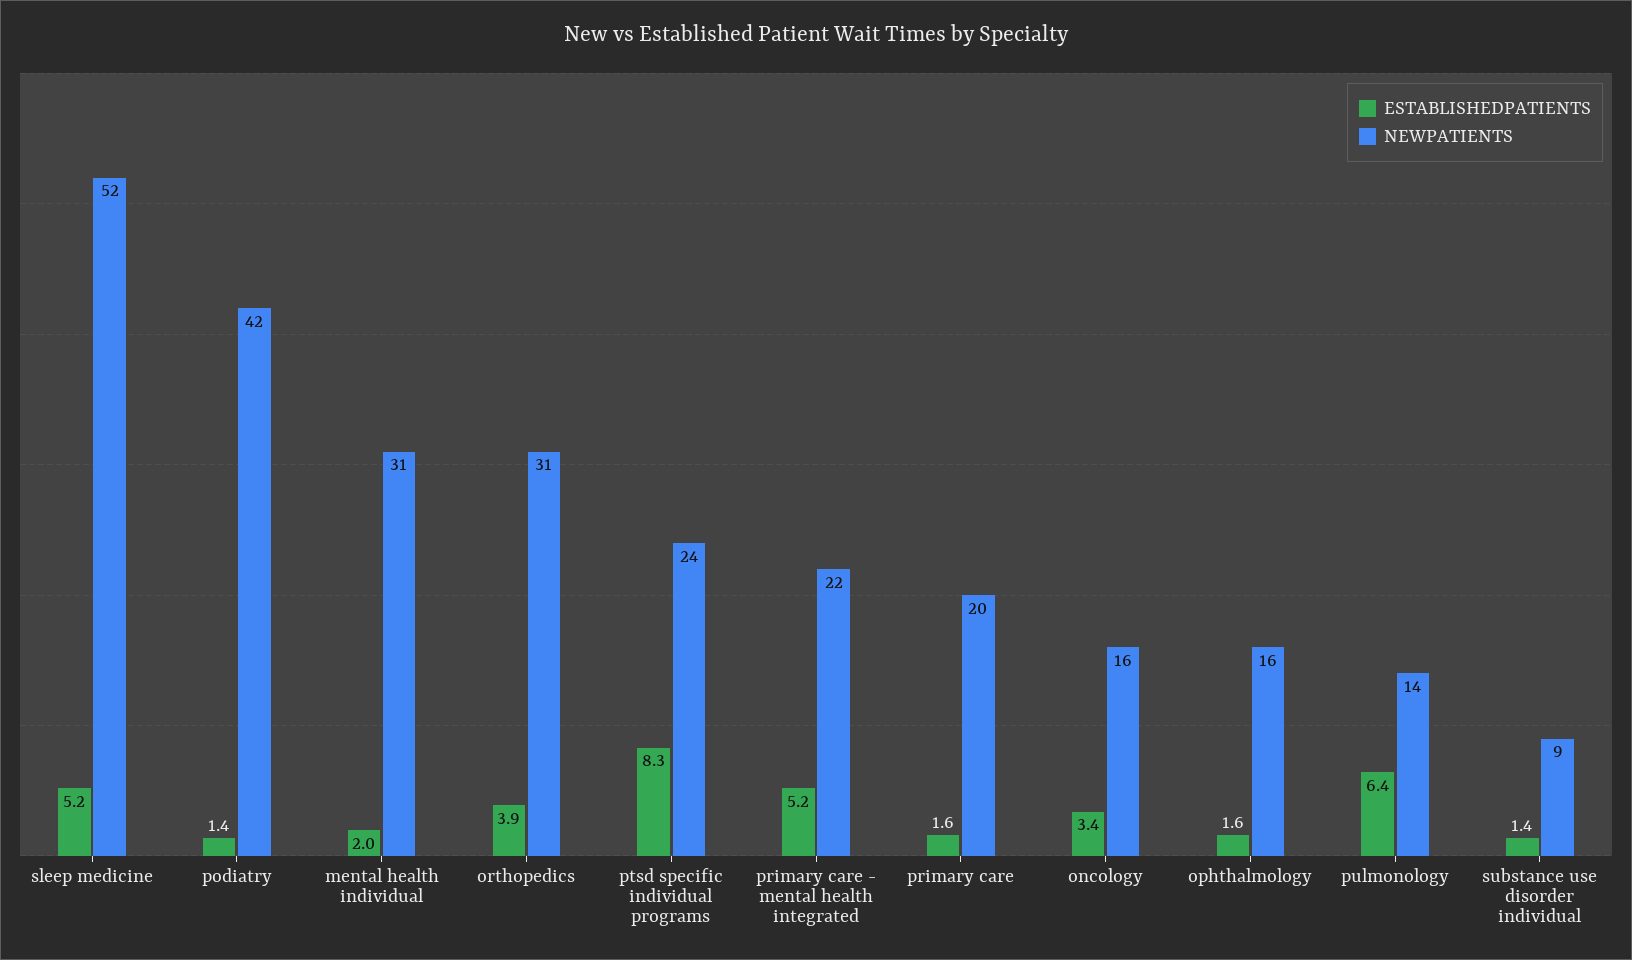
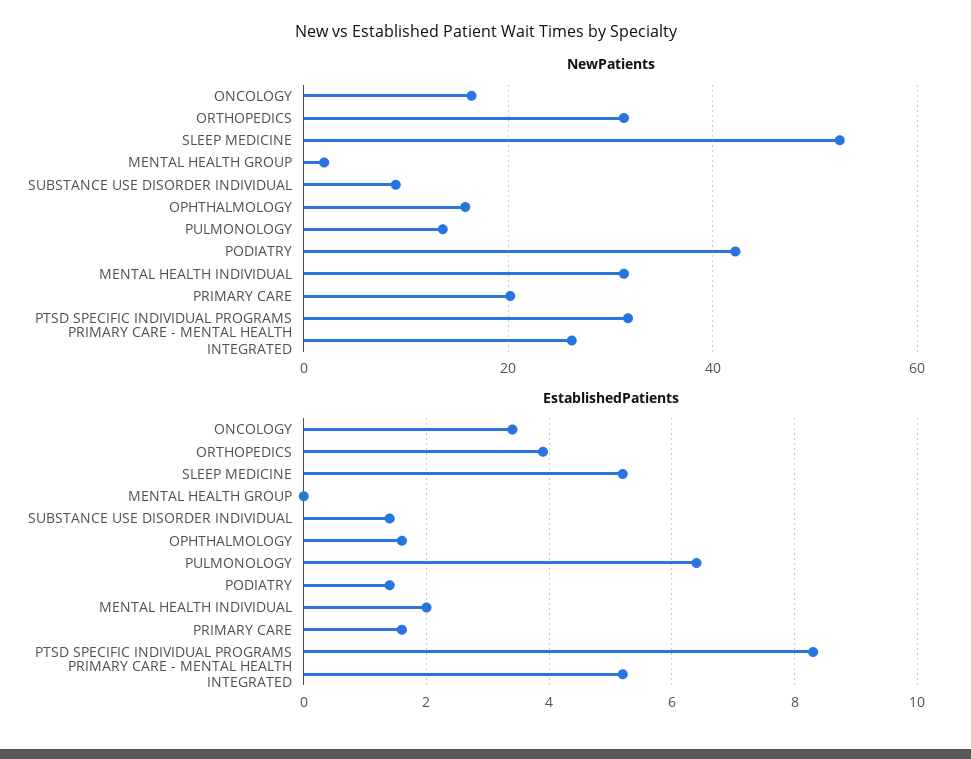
NEWPATIENTS, ptsd specific individual programs: 24 -> 32
NEWPATIENTS, primary care - mental health integrated: 22 -> 26
NEWPATIENTS, MENTAL HEALTH GROUP: none -> 2
ESTABLISHEDPATIENTS, MENTAL HEALTH GROUP: none -> 0

